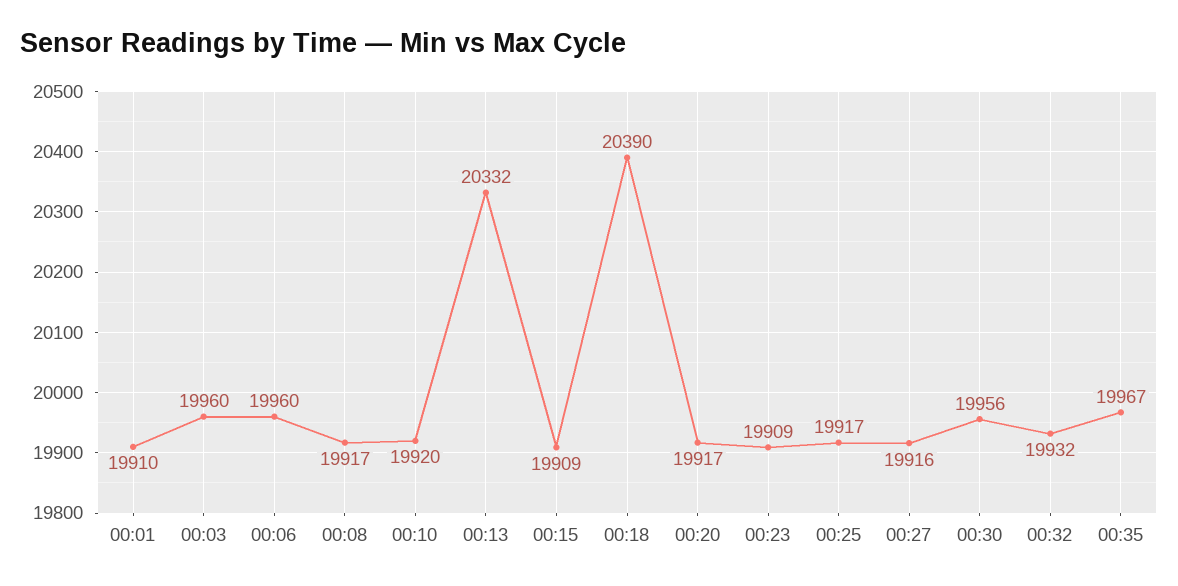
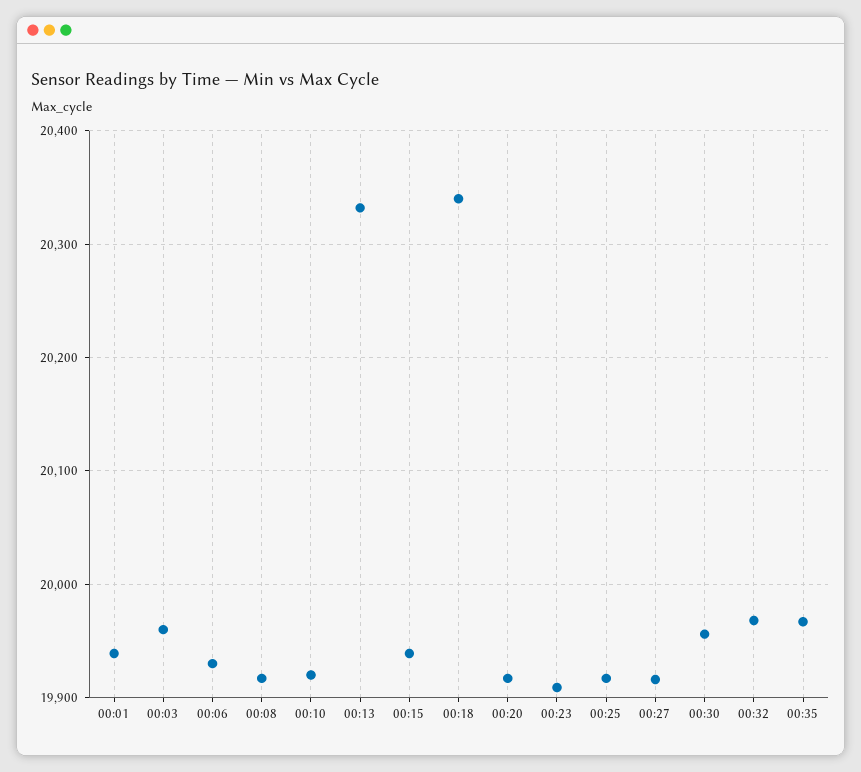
00:01: 19910 -> 19940
00:06: 19960 -> 19930
00:15: 19909 -> 19940
00:18: 20390 -> 20340
00:32: 19932 -> 19970

